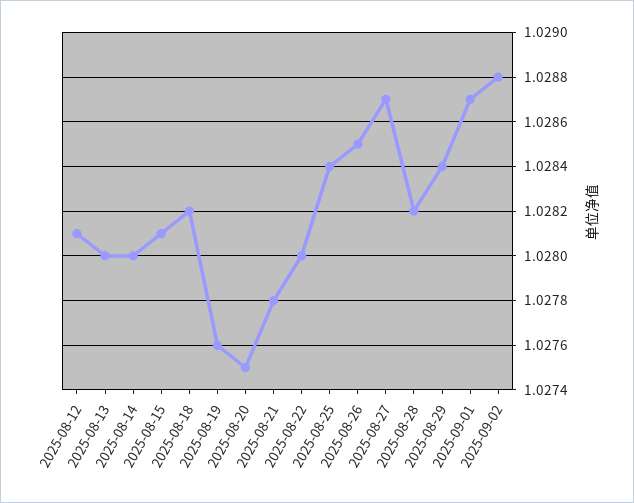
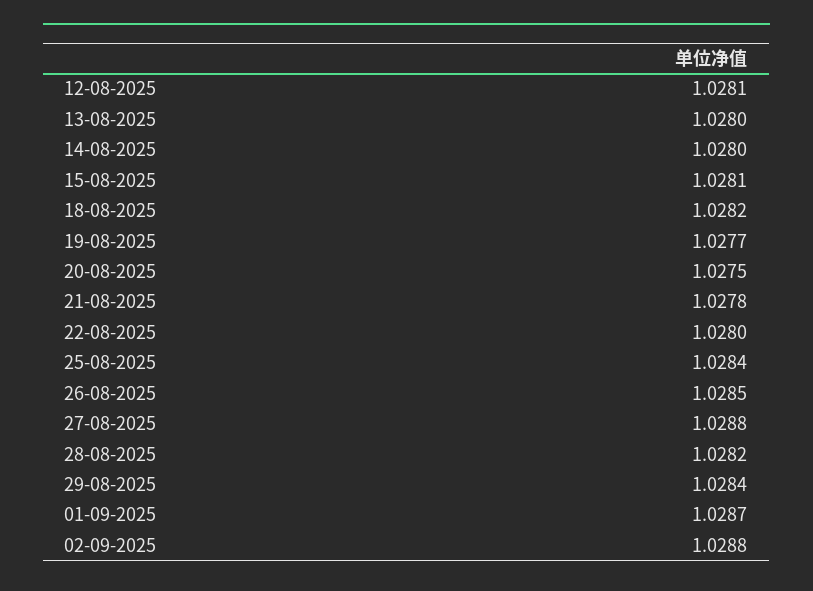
2025-08-19: 1.0276 -> 1.0277
2025-08-27: 1.0287 -> 1.0288

